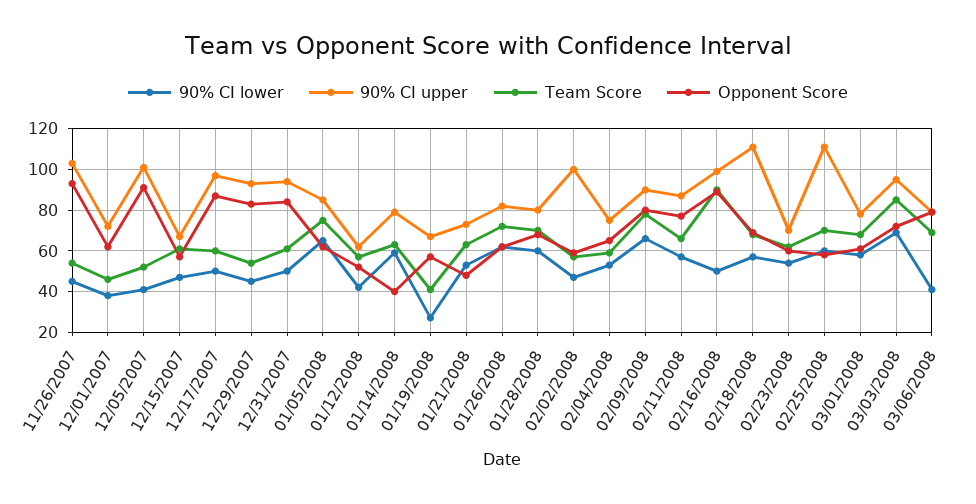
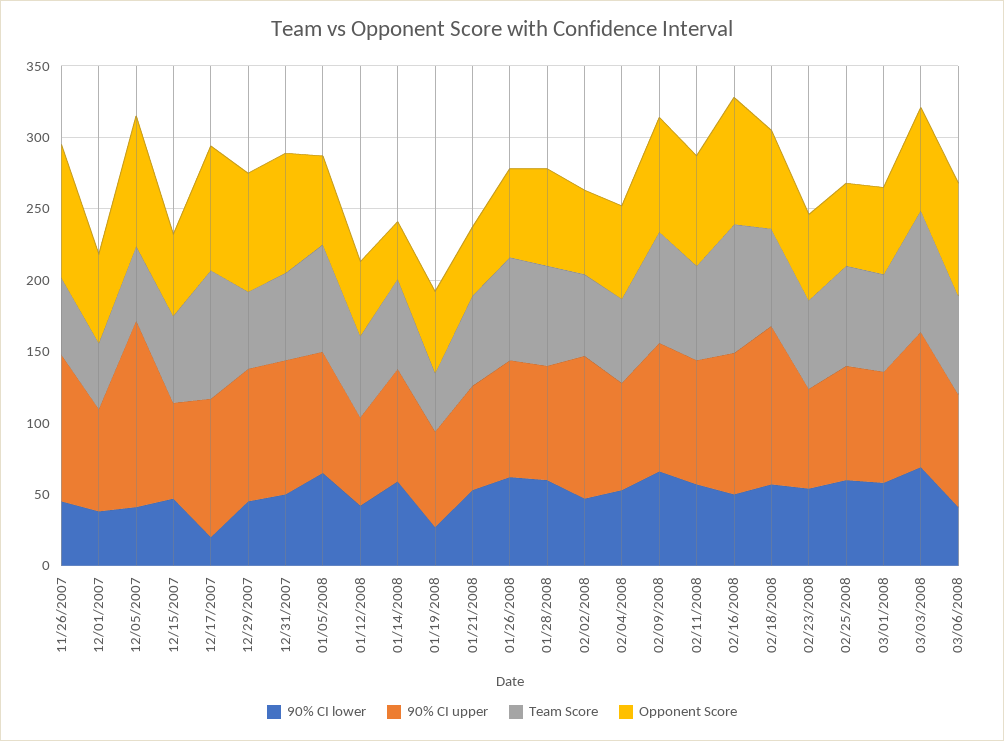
90% CI upper, 12/05/2007: 100 -> 130
90% CI lower, 12/17/2007: 50 -> 20
Team Score, 12/17/2007: 60 -> 90
90% CI upper, 02/25/2008: 110 -> 80

